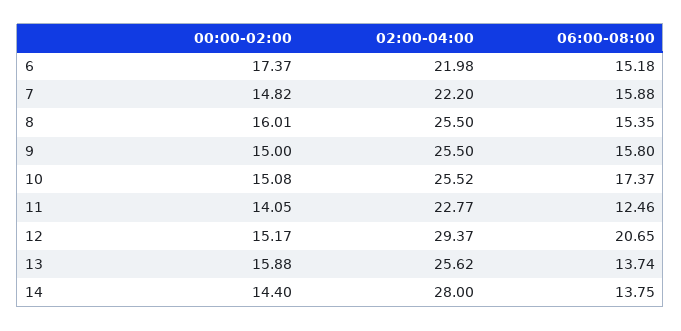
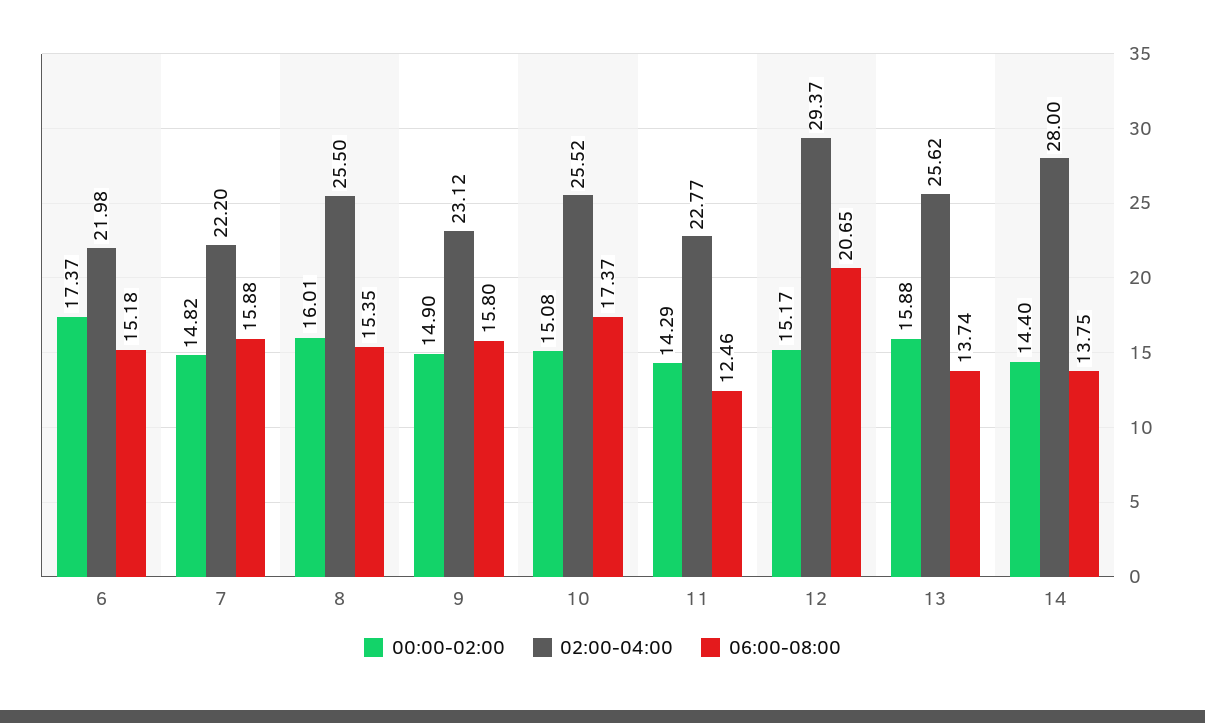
00:00-02:00, 9: 15 -> 14.9
02:00-04:00, 9: 25.5 -> 23.12
00:00-02:00, 11: 14.05 -> 14.29

